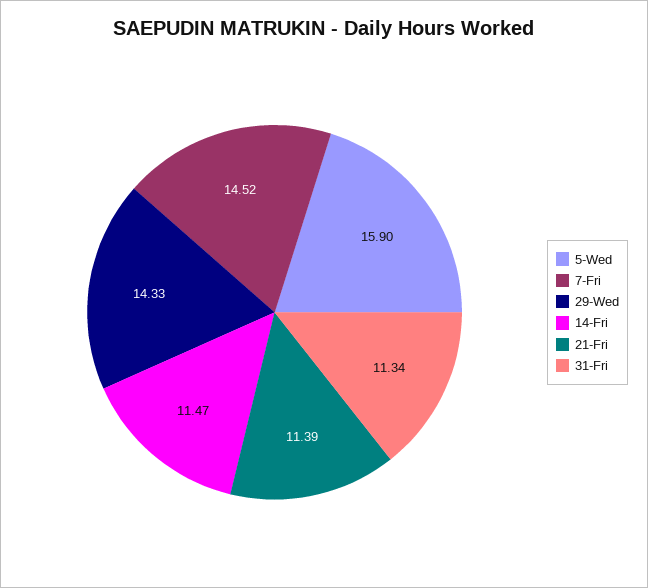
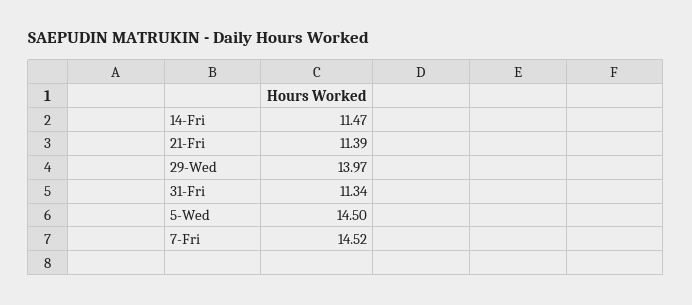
5-Wed: 15.9 -> 14.5
29-Wed: 14.33 -> 13.97

